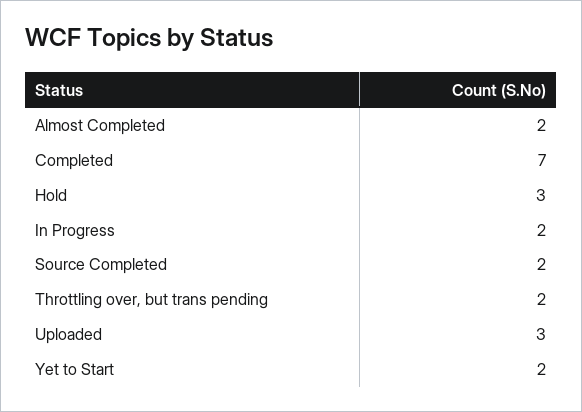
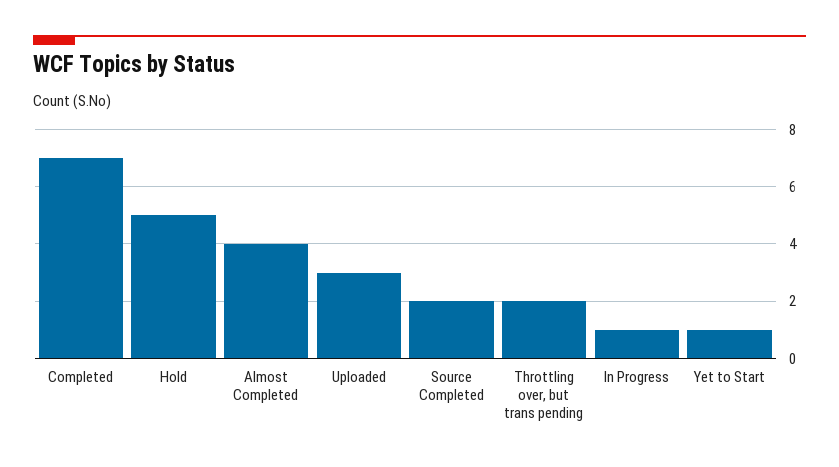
Almost Completed: 2 -> 4
Hold: 3 -> 5
In Progress: 2 -> 1
Yet to Start: 2 -> 1

